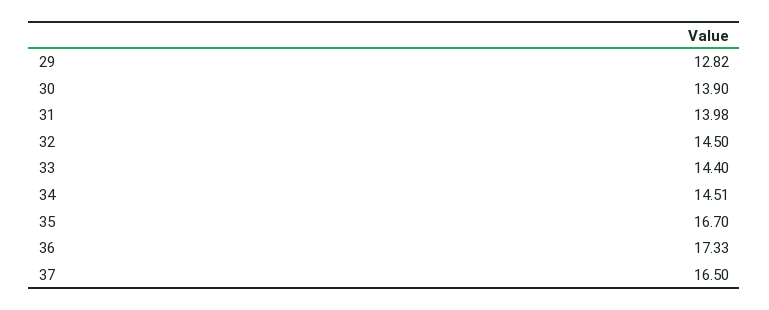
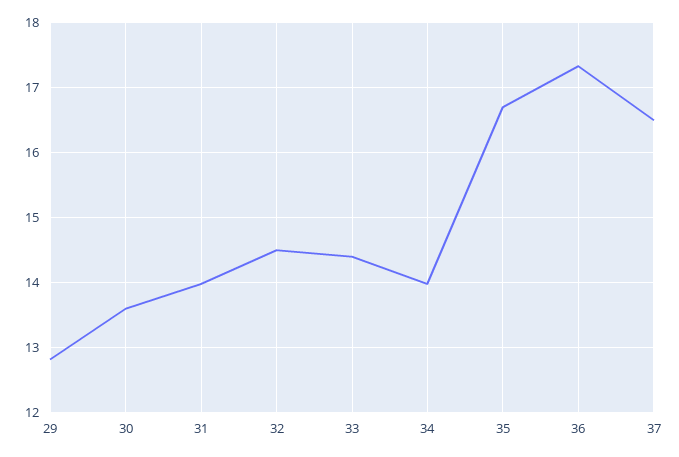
30: 13.9 -> 13.6
34: 14.51 -> 14

